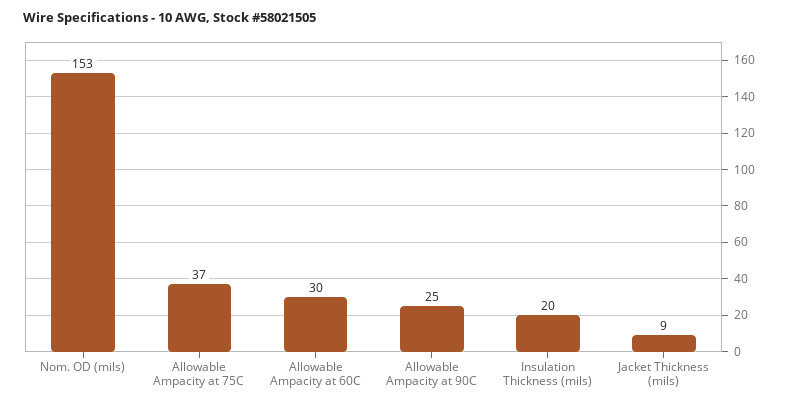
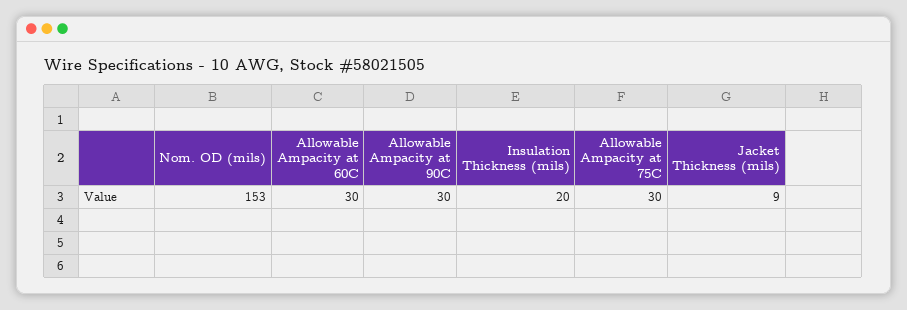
Allowable Ampacity at 75C: 37 -> 30
Allowable Ampacity at 90C: 25 -> 30

